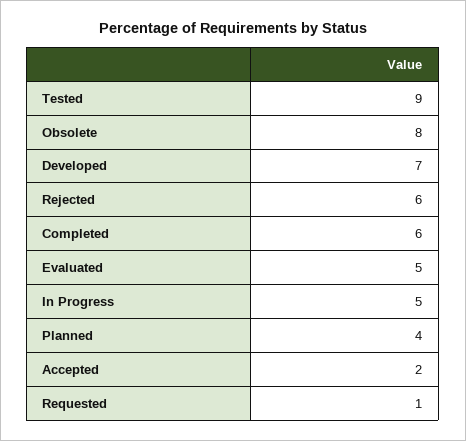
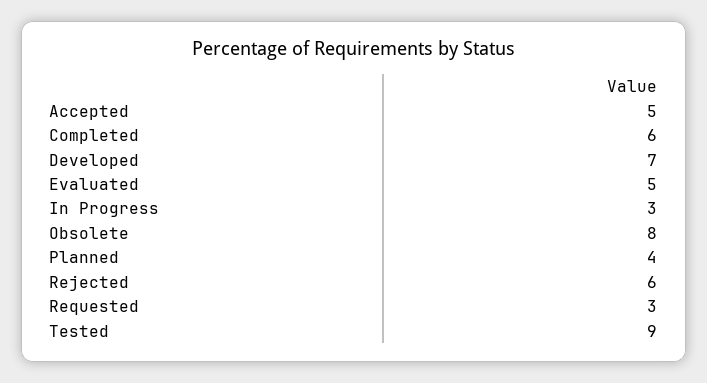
In Progress: 5 -> 3
Accepted: 2 -> 5
Requested: 1 -> 3

